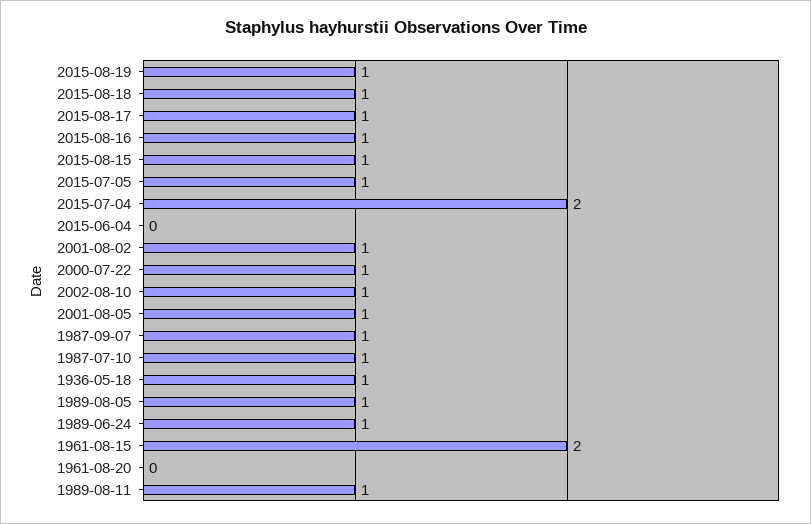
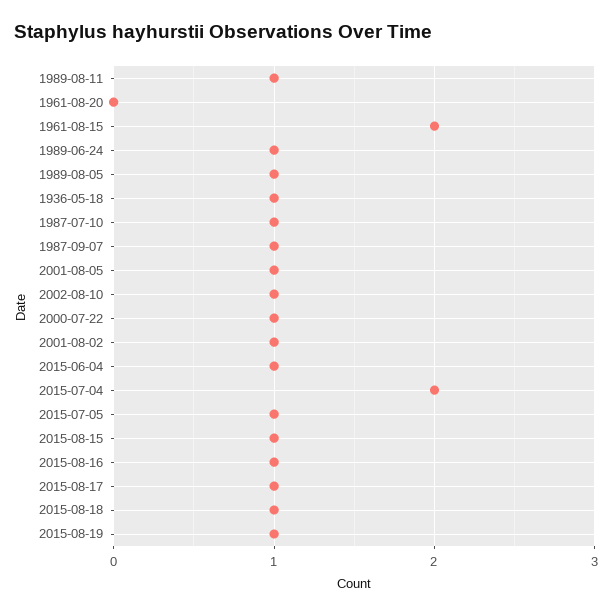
2015-06-04: 0 -> 1

